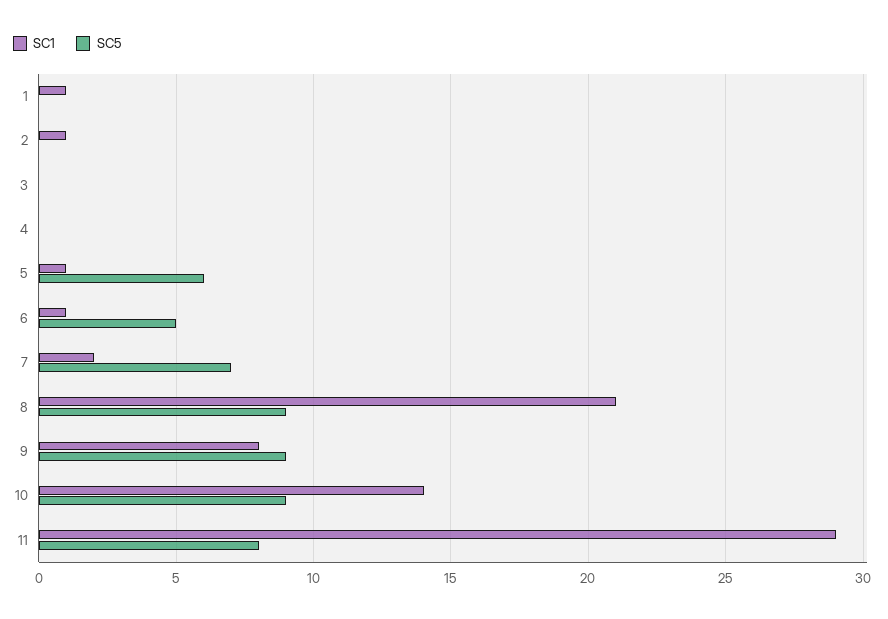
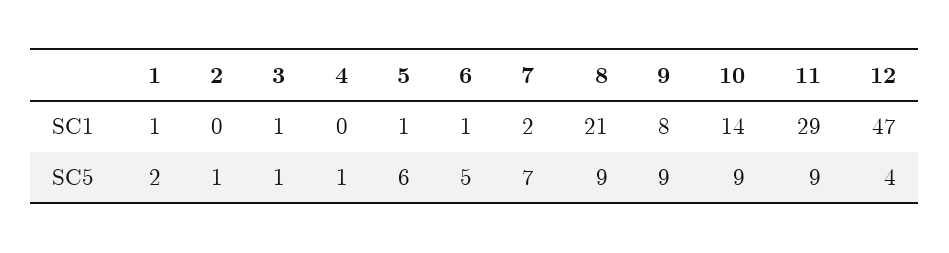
SC5, 1: 0 -> 2
SC1, 2: 1 -> 0
SC5, 2: 0 -> 1
SC1, 3: 0 -> 1
SC5, 3: 0 -> 1
SC5, 4: 0 -> 1
SC5, 11: 8 -> 9
SC1, 12: none -> 47
SC5, 12: none -> 4

